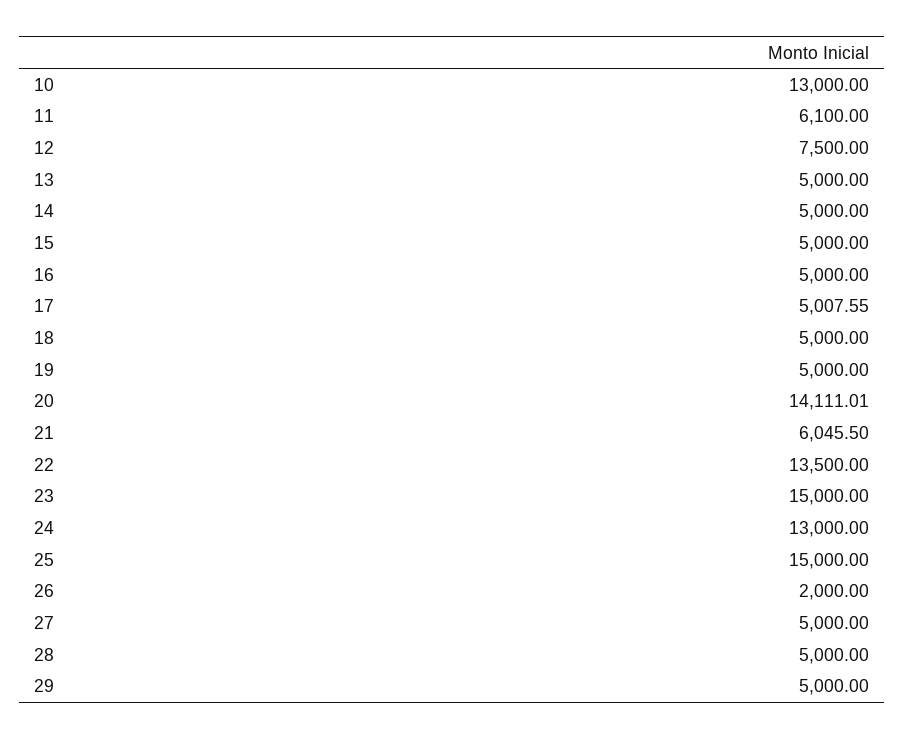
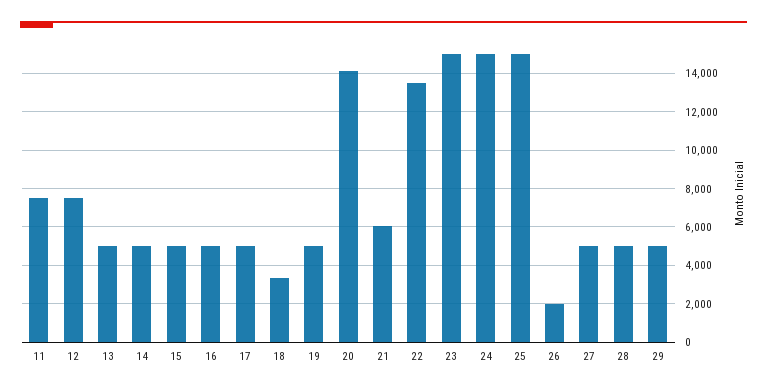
10: 13000 -> none
11: 6100 -> 7500
18: 5000 -> 3500
24: 13000 -> 15000

